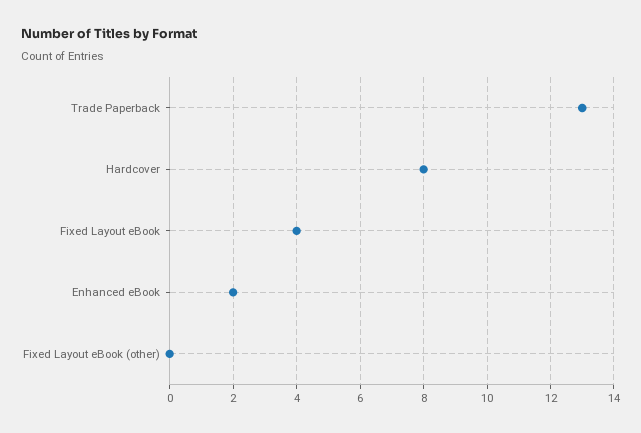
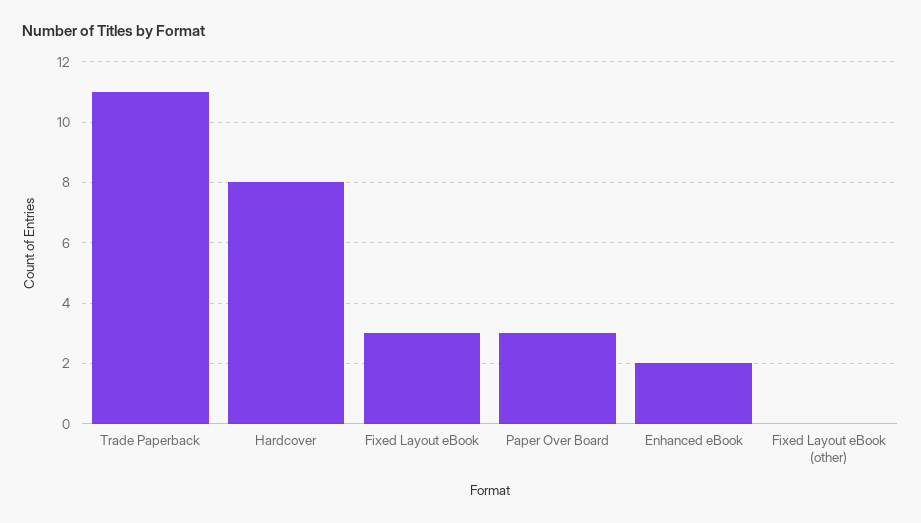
Trade Paperback: 13 -> 11
Fixed Layout eBook: 4 -> 3
Paper Over Board: none -> 3

